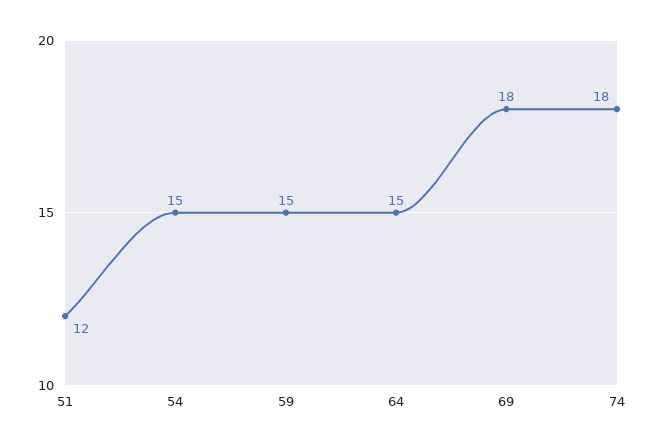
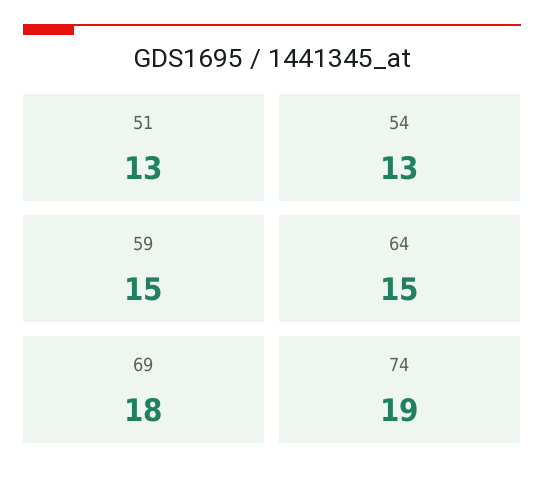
51: 12 -> 13
54: 15 -> 13
74: 18 -> 19

